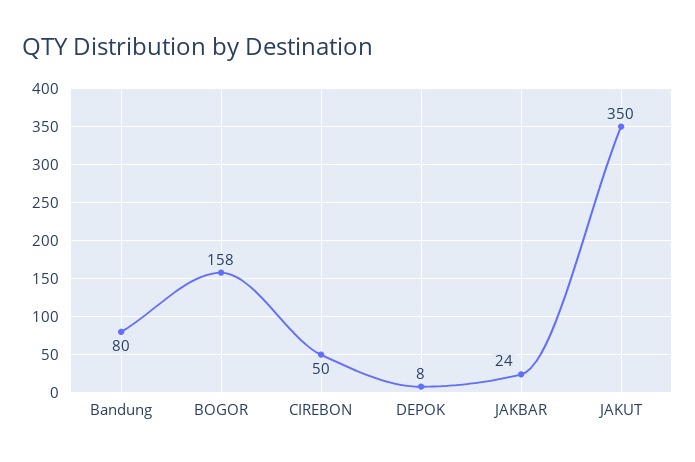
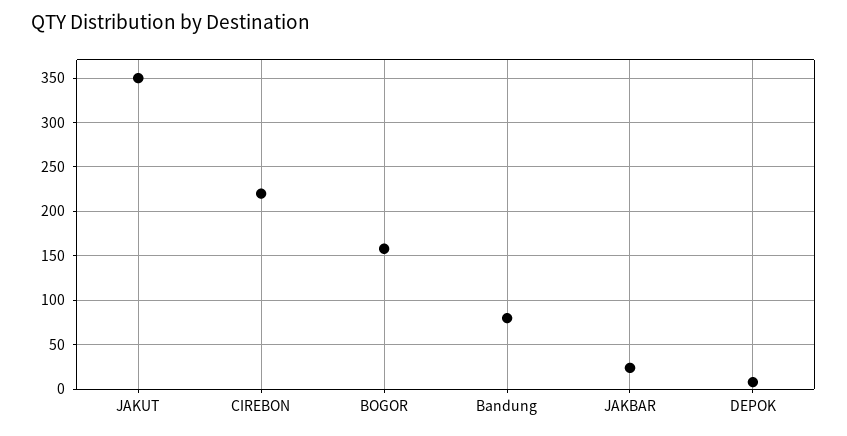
CIREBON: 50 -> 220

